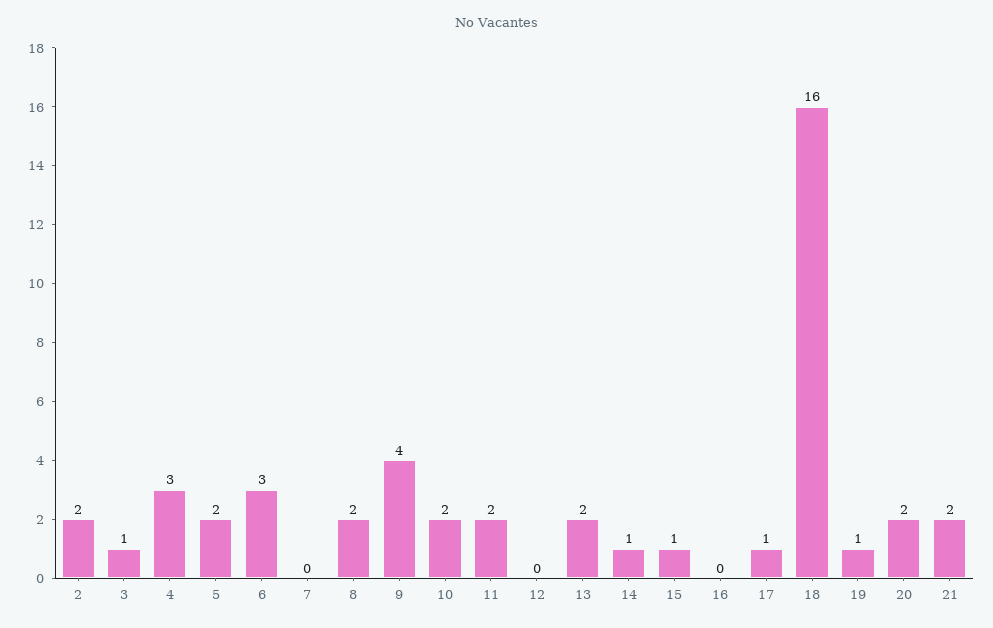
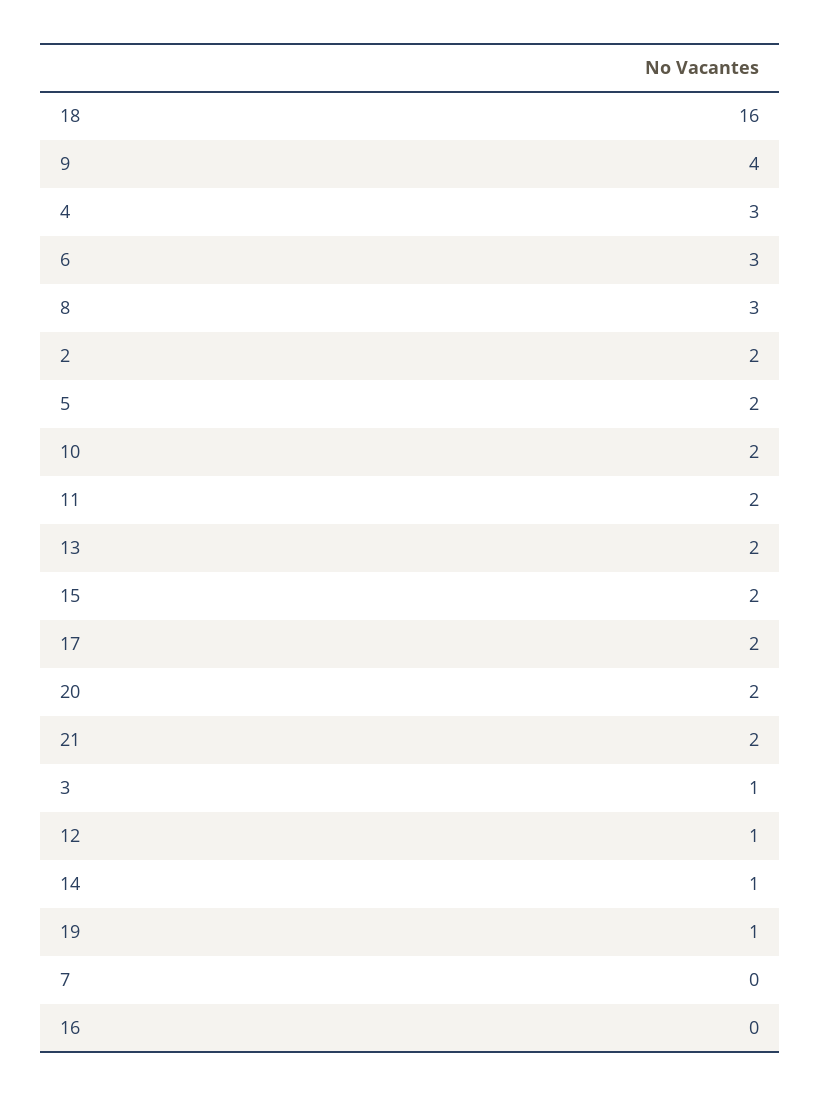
8: 2 -> 3
12: 0 -> 1
15: 1 -> 2
17: 1 -> 2

